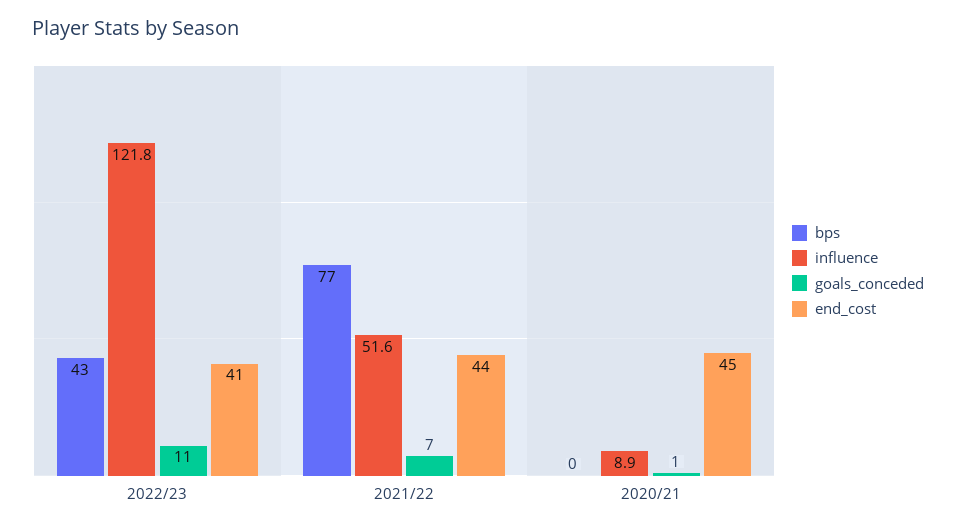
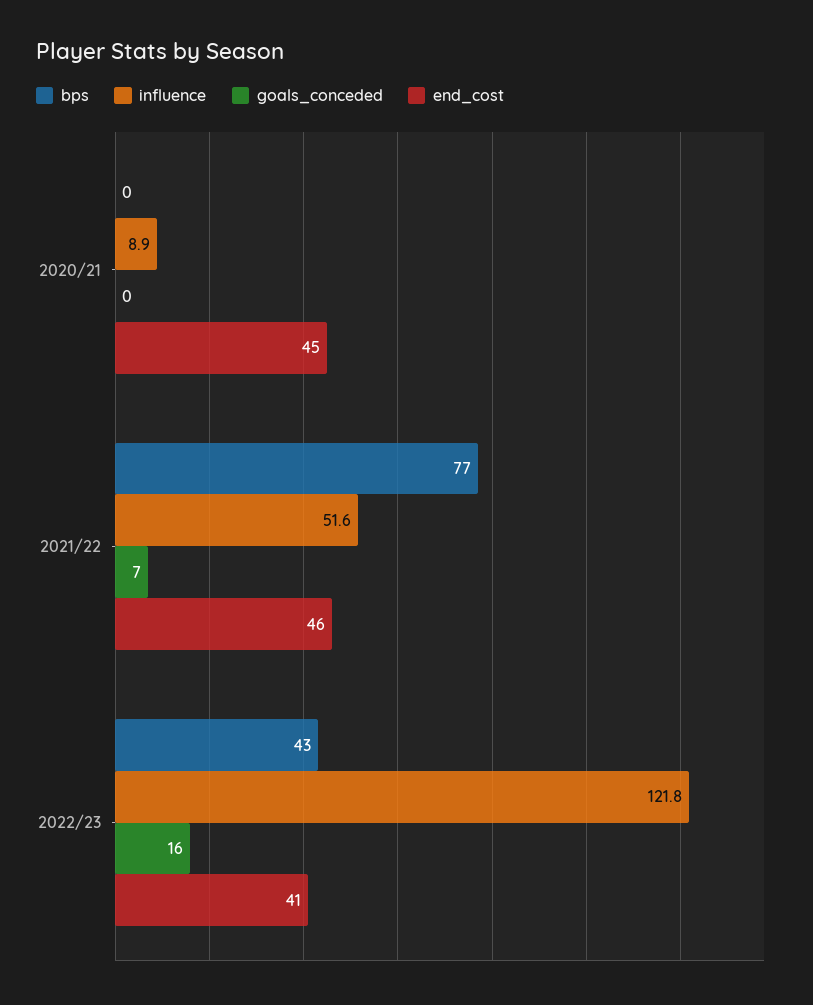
goals_conceded, 2022/23: 11 -> 16
end_cost, 2021/22: 44 -> 46
goals_conceded, 2020/21: 1 -> 0

